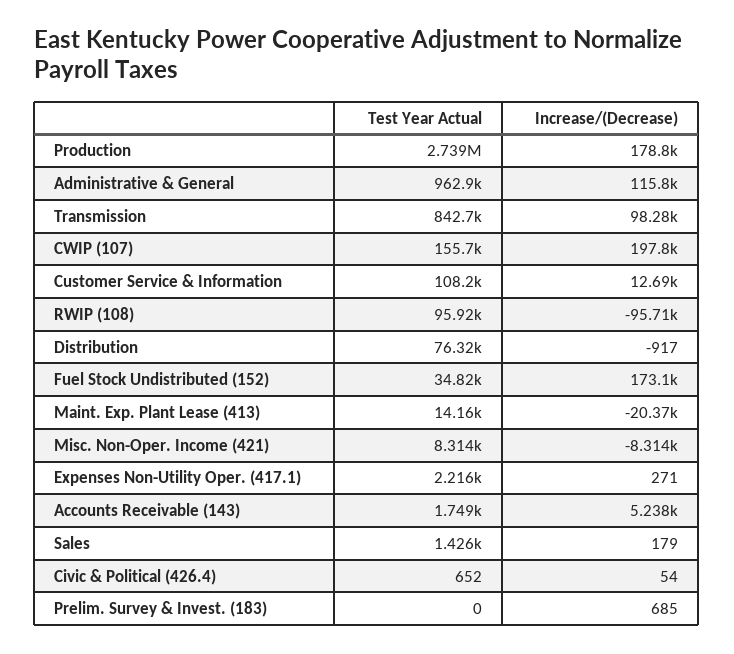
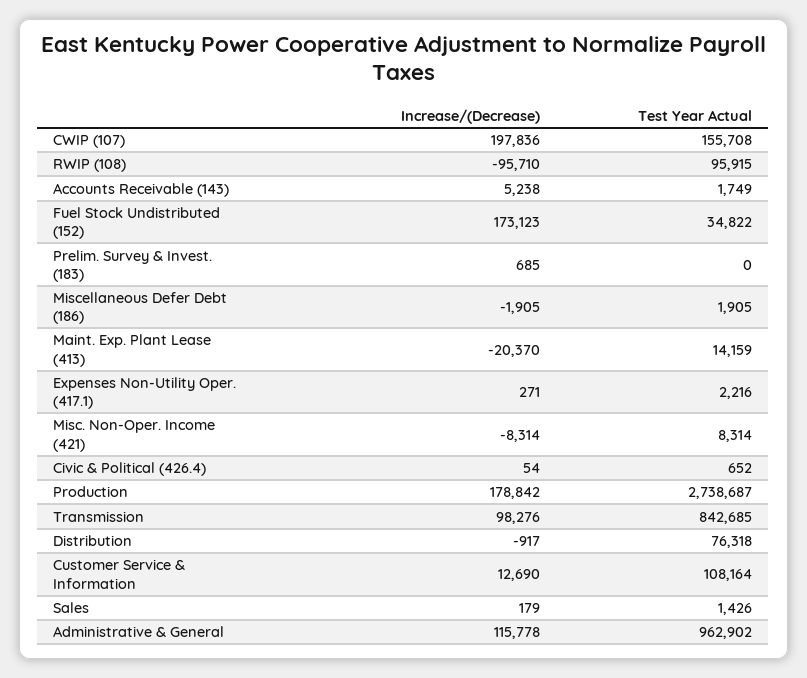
Increase/(Decrease), Miscellaneous Defer Debt (186): none -> -1905
Test Year Actual, Miscellaneous Defer Debt (186): none -> 1905

